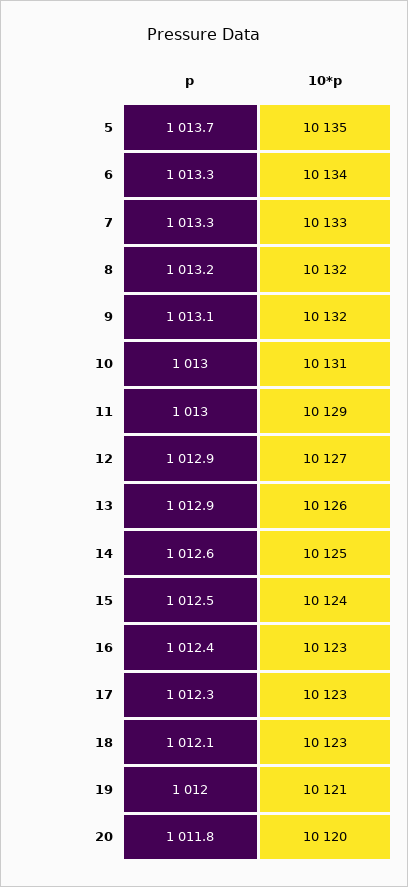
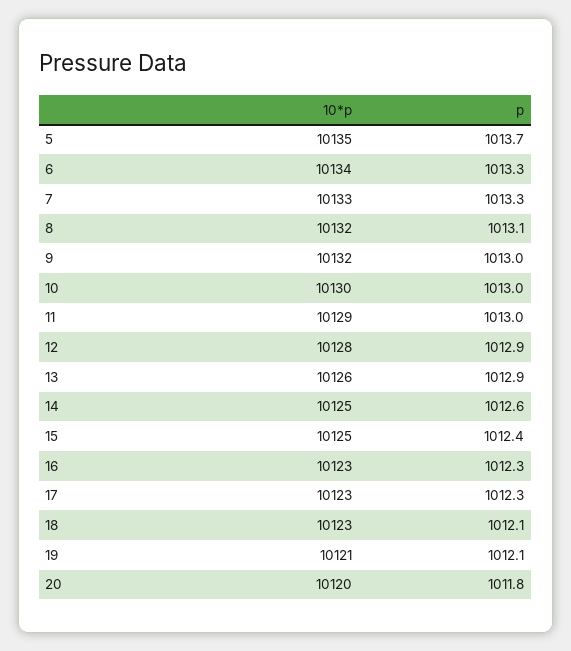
p, 8: 1013.2 -> 1013.1
p, 9: 1013.1 -> 1013
10*p, 10: 10131 -> 10130
10*p, 12: 10127 -> 10128
p, 15: 1012.5 -> 1012.4
10*p, 15: 10124 -> 10125
p, 16: 1012.4 -> 1012.3
p, 19: 1012 -> 1012.1

